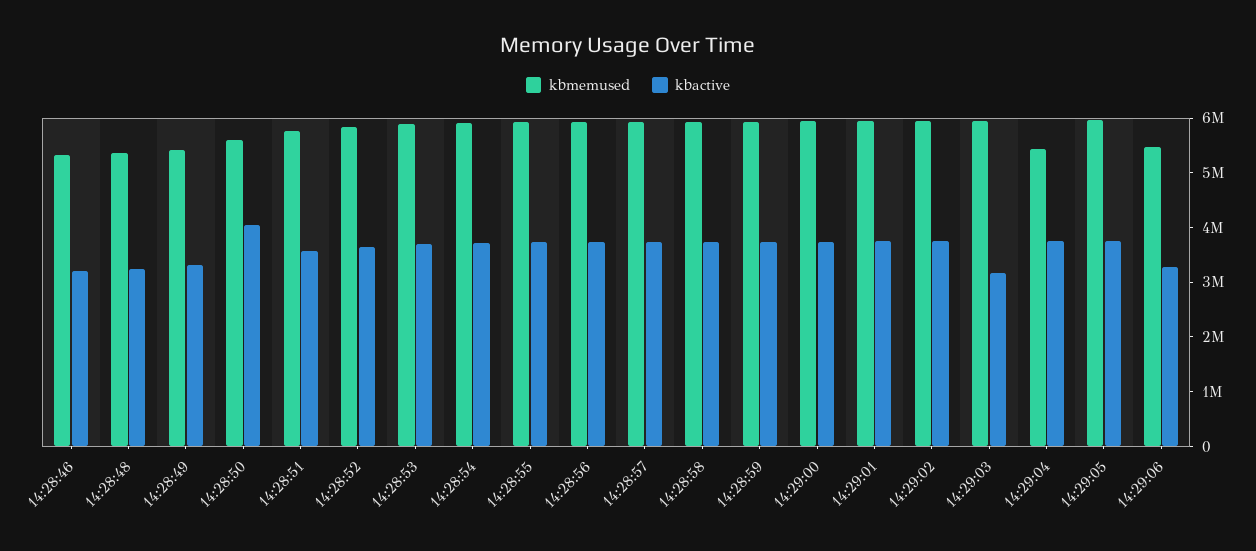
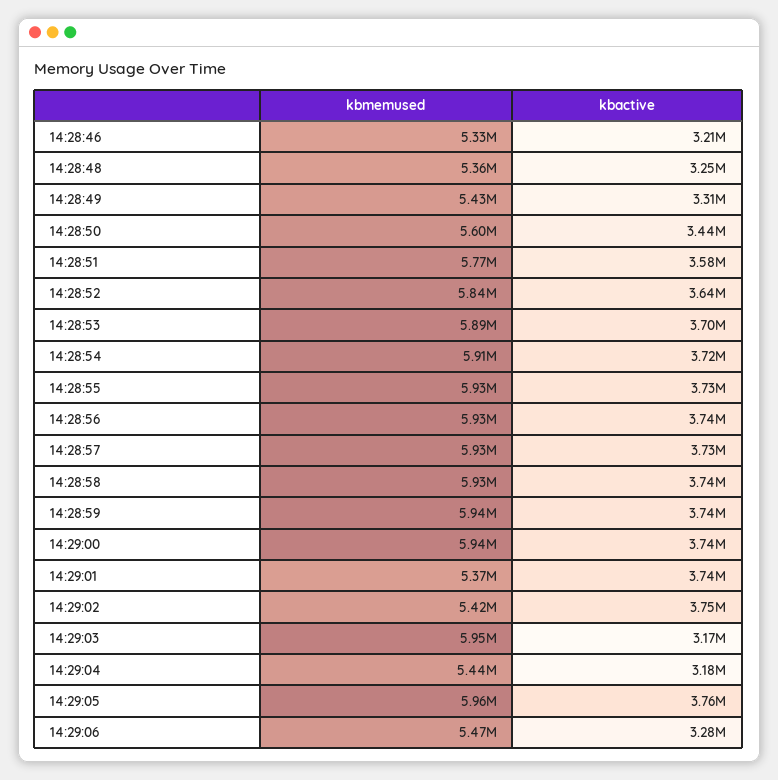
kbactive, 14:28:50: 4000000 -> 3440000
kbmemused, 14:29:01: 6000000 -> 5370000
kbmemused, 14:29:02: 6000000 -> 5420000
kbactive, 14:29:04: 3800000 -> 3180000

